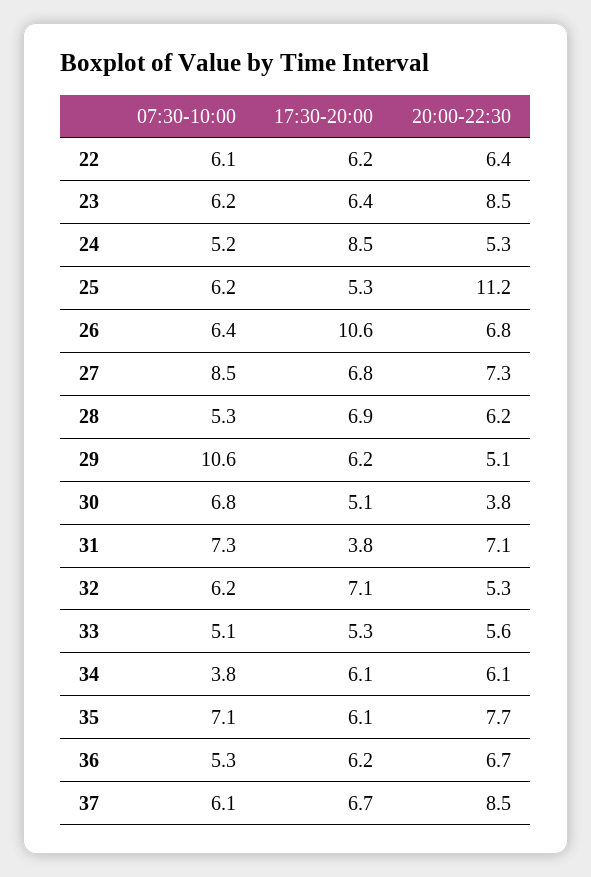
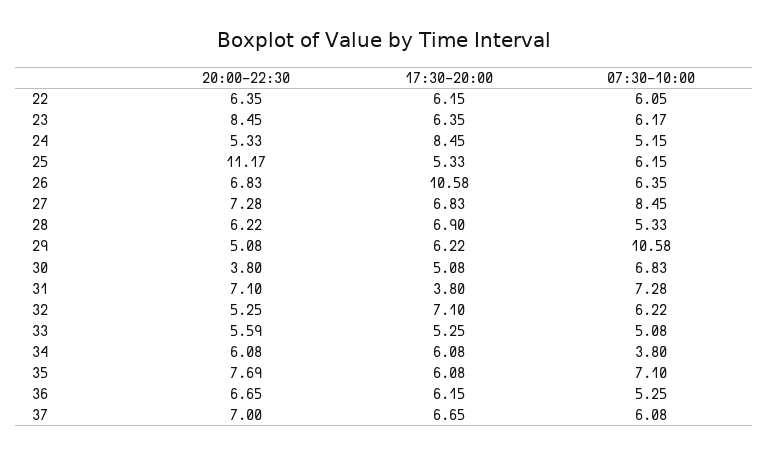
20:00-22:30, 37: 8.5 -> 7

